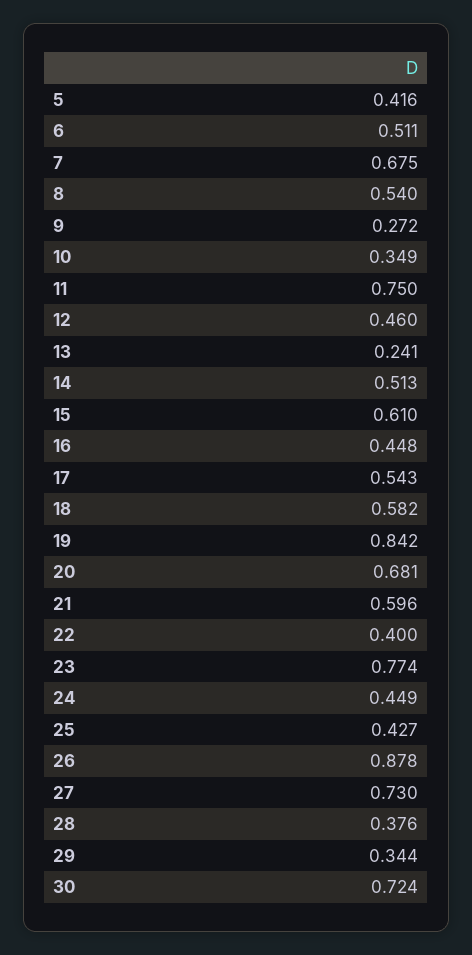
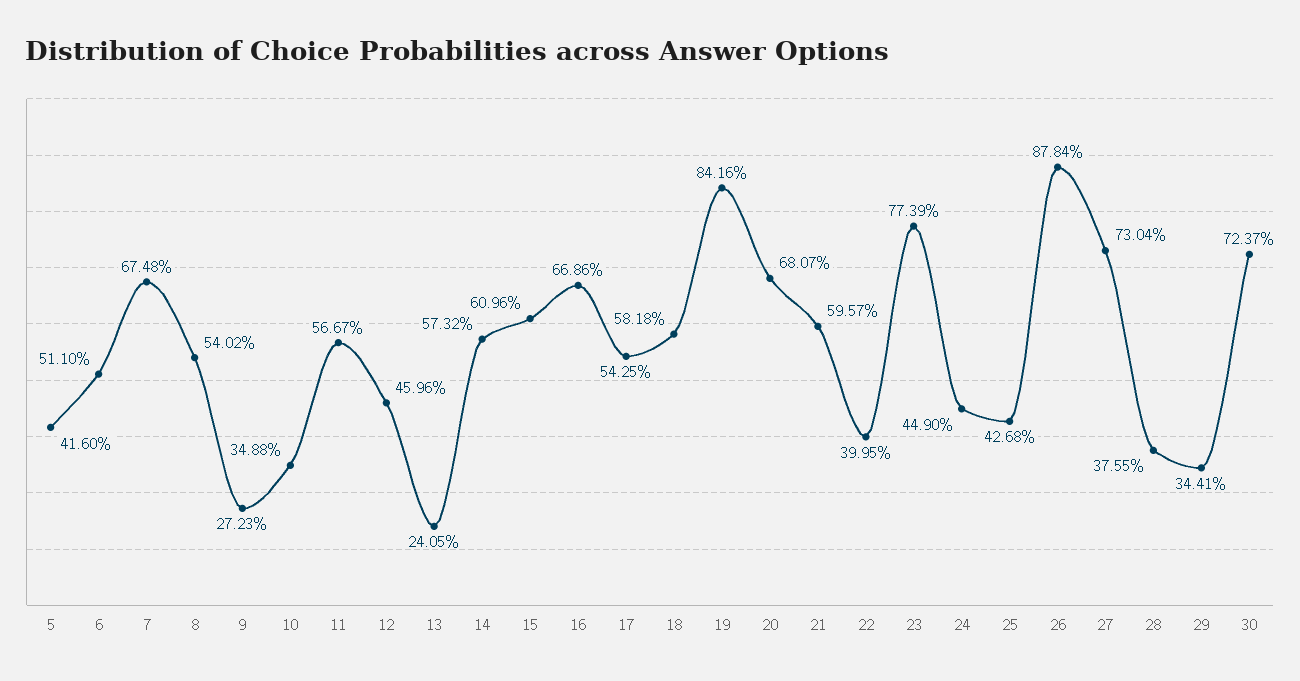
11: 0.75 -> 0.5667
14: 0.513 -> 0.5732
16: 0.448 -> 0.6686

